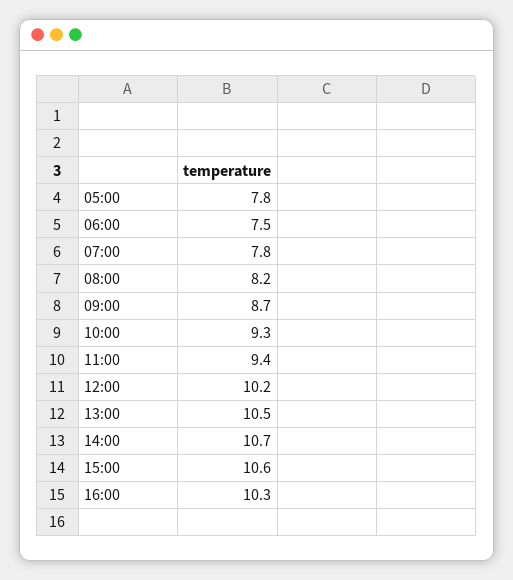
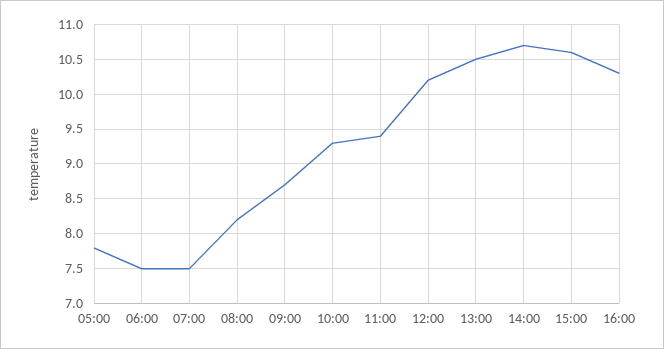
07:00: 7.8 -> 7.5

